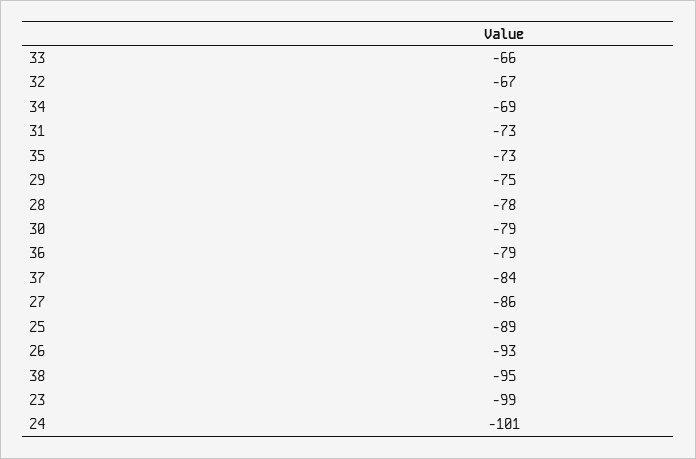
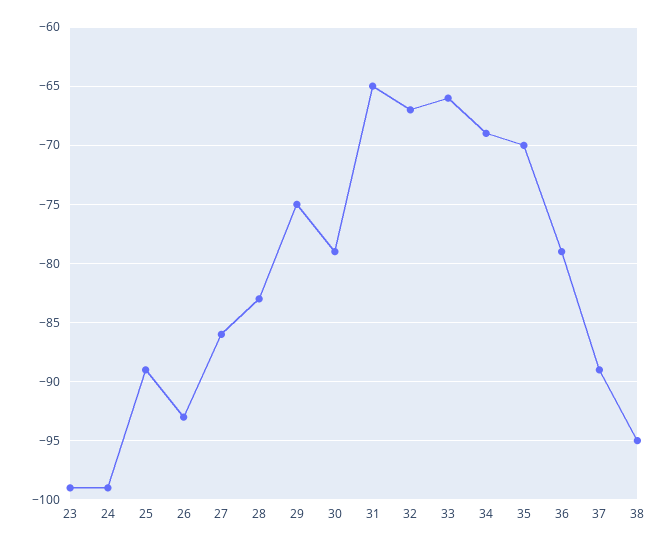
31: -73 -> -65
35: -73 -> -70
28: -78 -> -83
37: -84 -> -89
24: -101 -> -99

